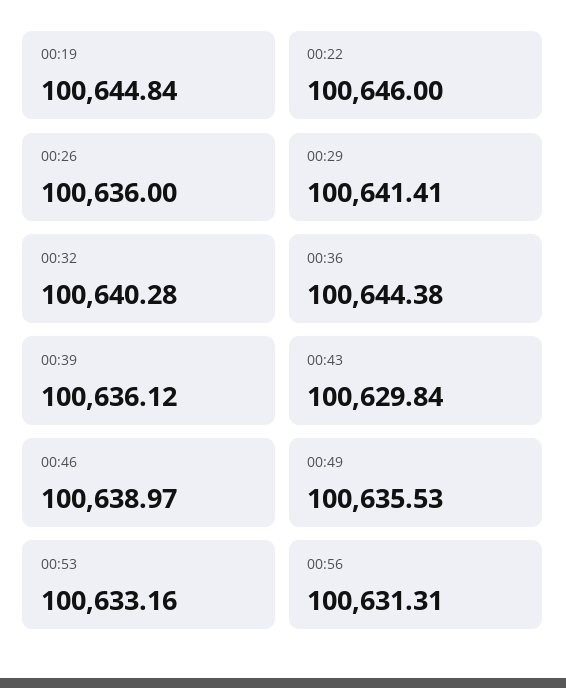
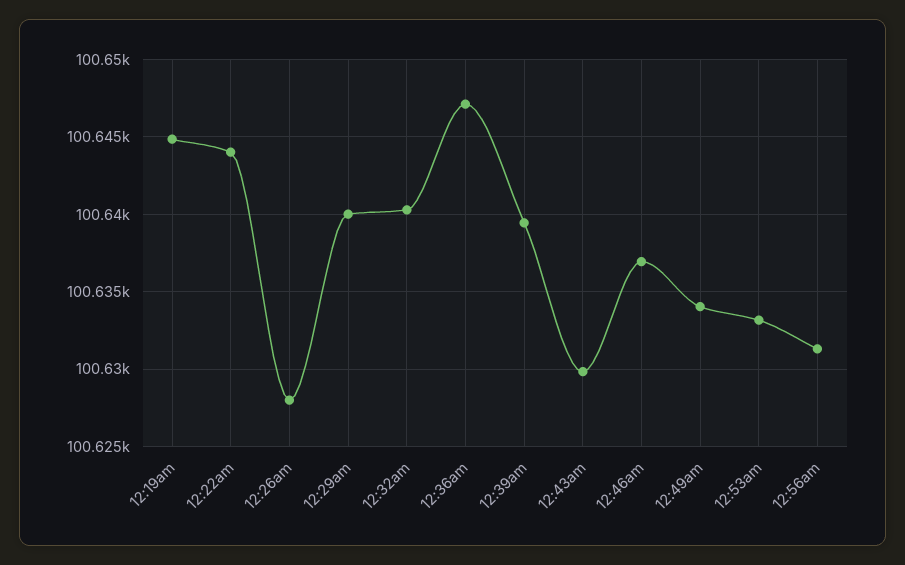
00:22: 100646 -> 100644
00:26: 100636 -> 100628
00:29: 100641.41 -> 100640
00:36: 100644.38 -> 100647
00:39: 100636.12 -> 100639.5
00:46: 100638.97 -> 100637
00:49: 100635.53 -> 100634

